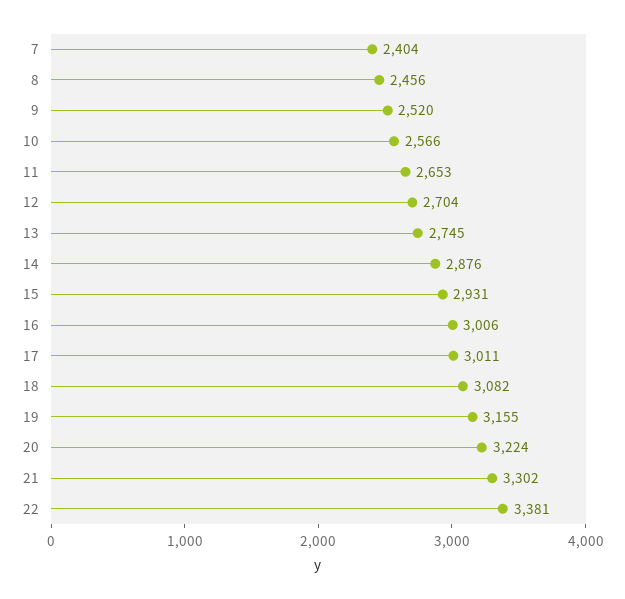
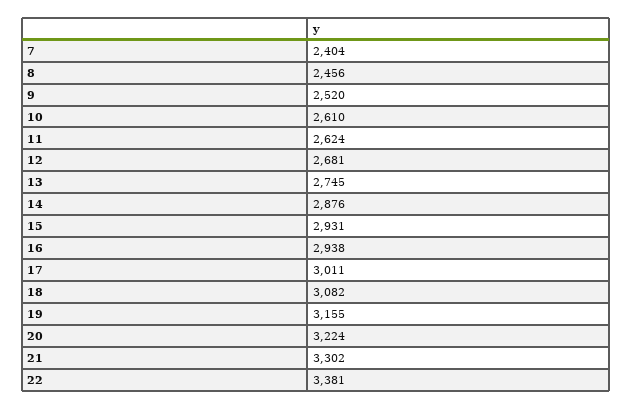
10: 2566 -> 2610
11: 2653 -> 2624
12: 2704 -> 2681
16: 3006 -> 2938

